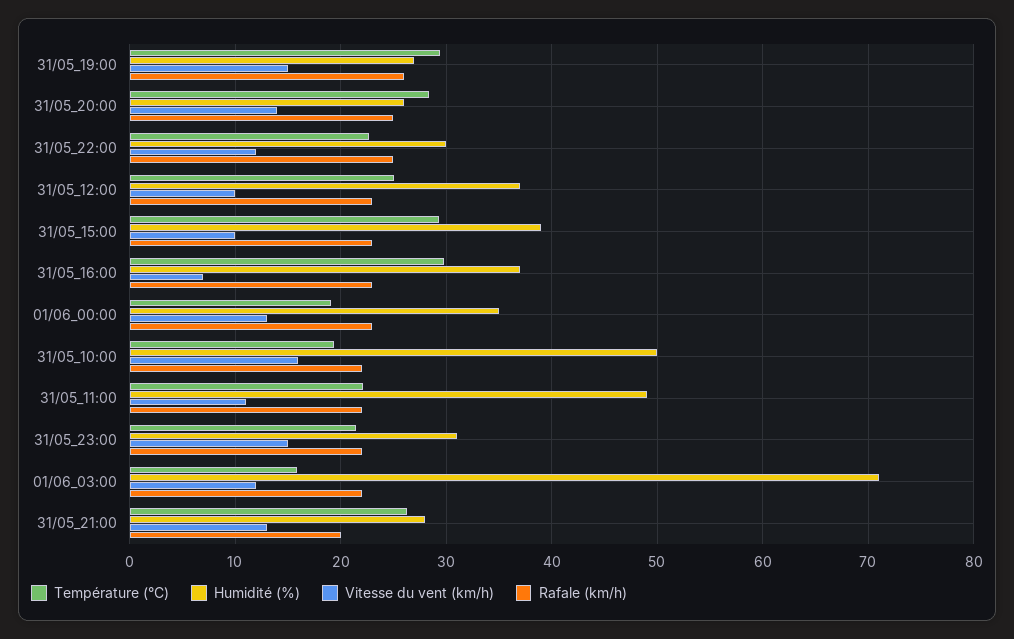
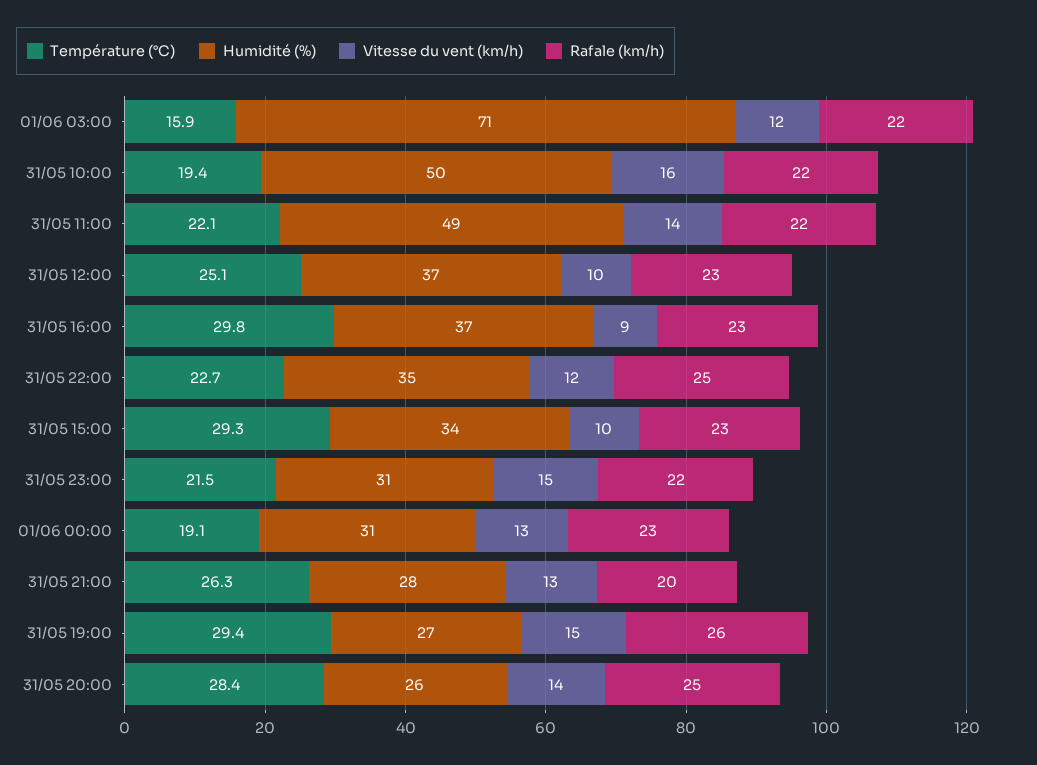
Humidité (%), 31/05_22:00: 30 -> 35
Humidité (%), 31/05_15:00: 39 -> 34
Vitesse du vent (km/h), 31/05_16:00: 7 -> 9
Humidité (%), 01/06_00:00: 35 -> 31
Vitesse du vent (km/h), 31/05_11:00: 11 -> 14

